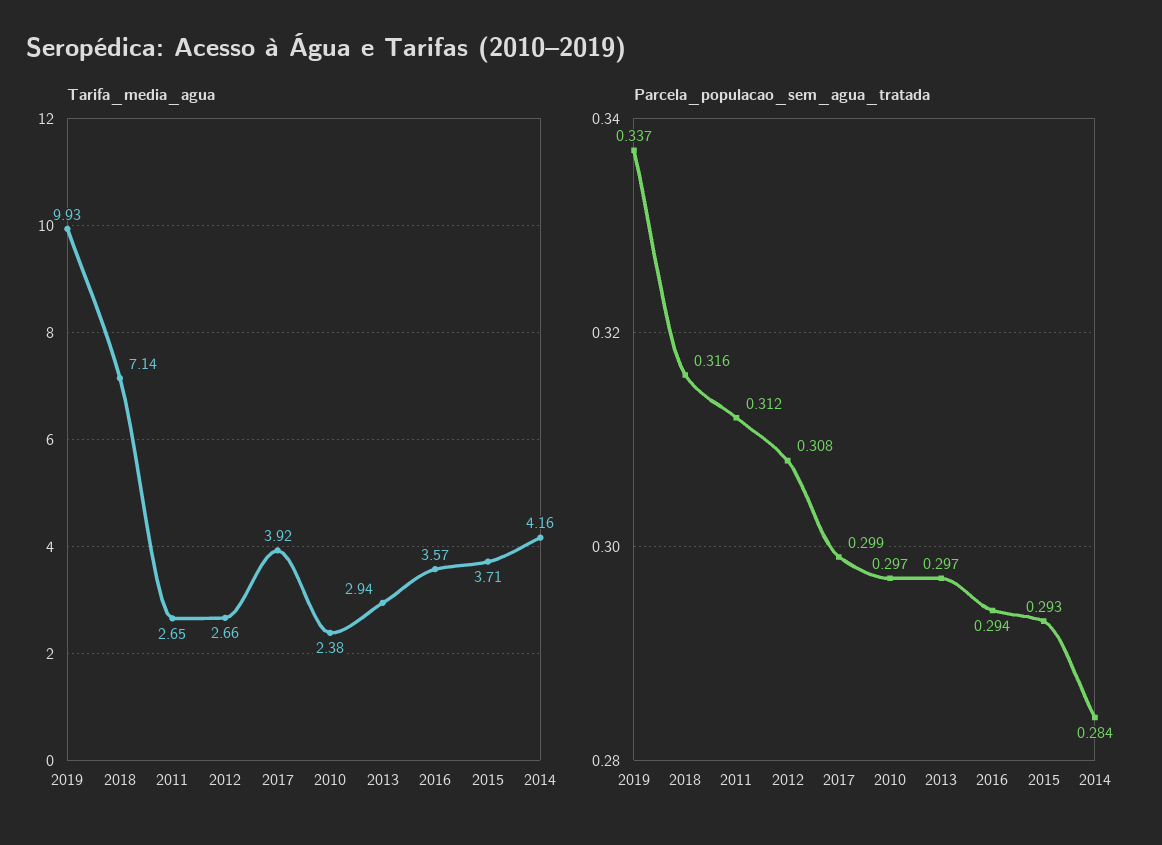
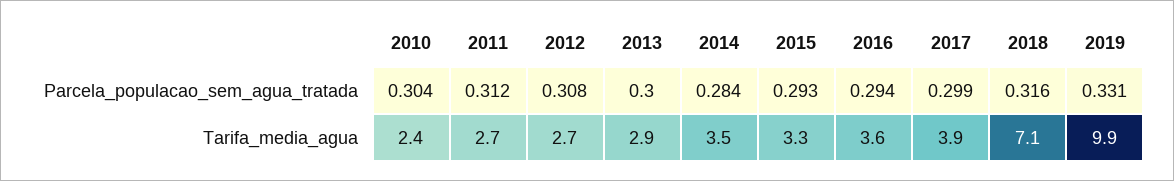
Tarifa_media_agua, 2015: 3.71 -> 3.3
Tarifa_media_agua, 2014: 4.16 -> 3.5
Parcela_populacao_sem_agua_tratada, 2019: 0.337 -> 0.331
Parcela_populacao_sem_agua_tratada, 2010: 0.297 -> 0.304
Parcela_populacao_sem_agua_tratada, 2013: 0.297 -> 0.3

